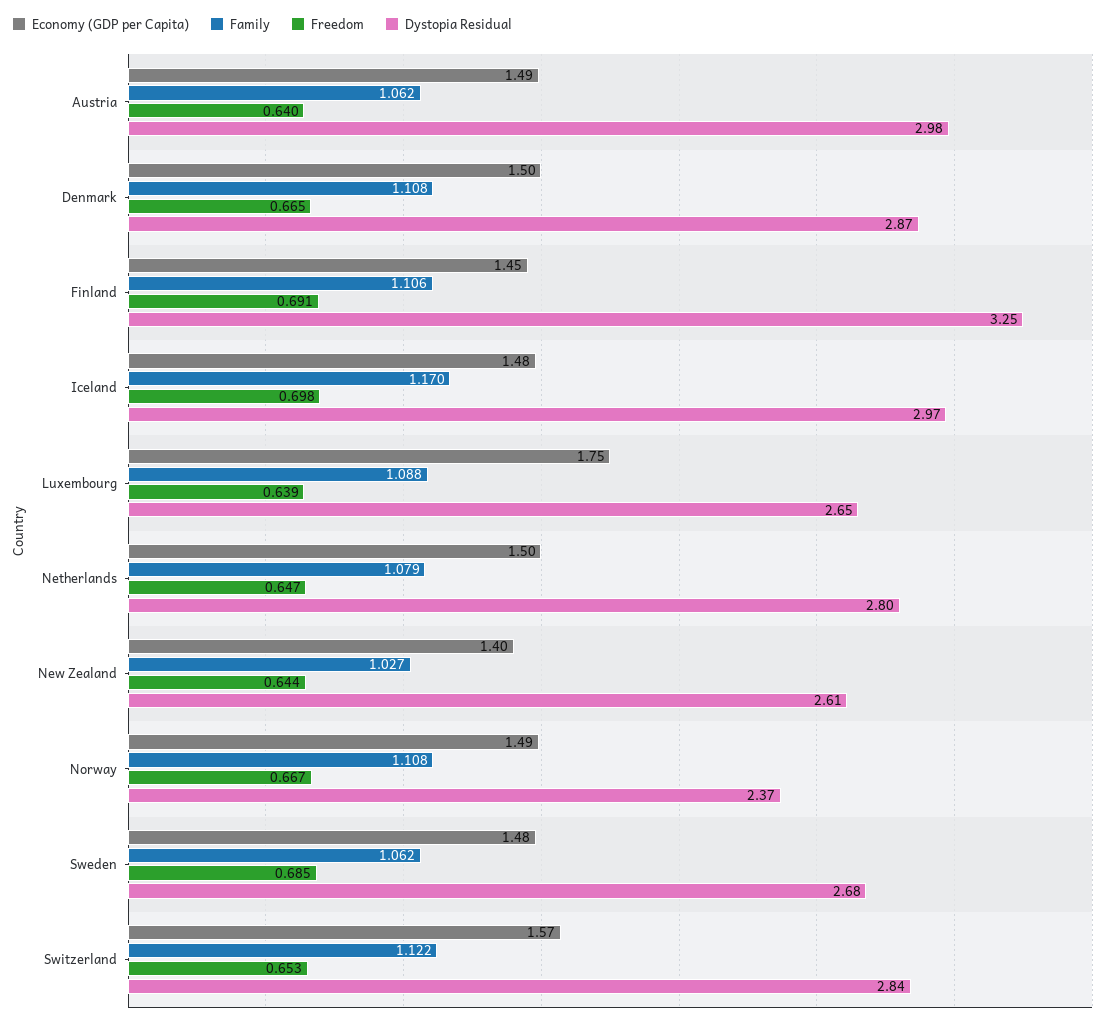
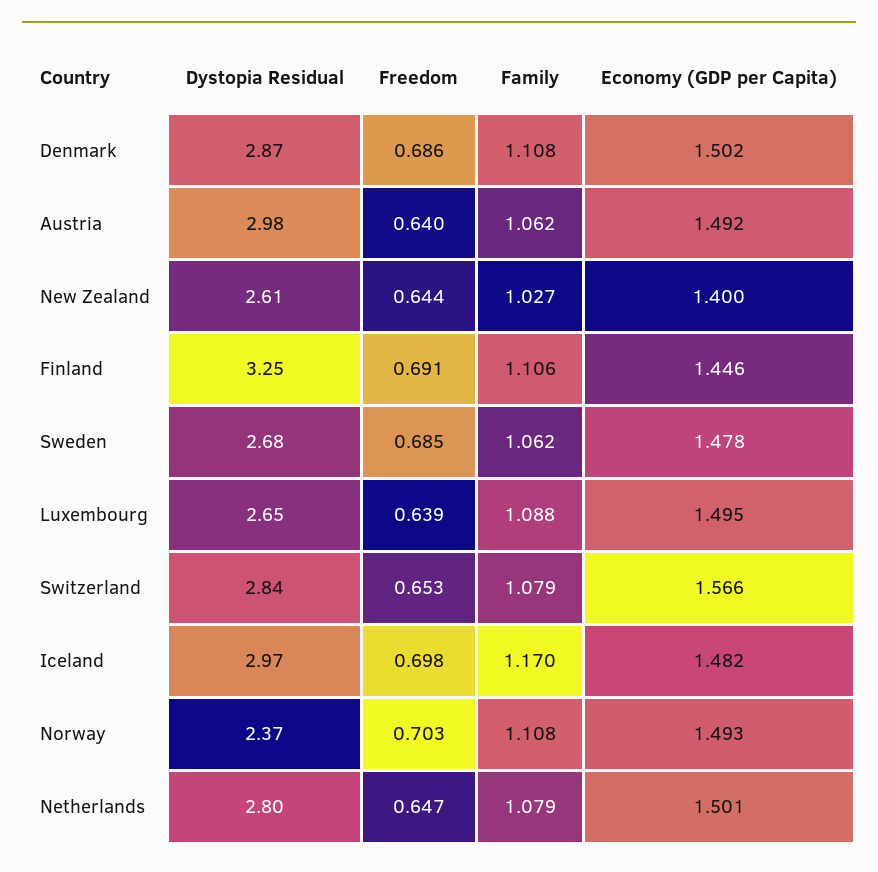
Freedom, Denmark: 0.665 -> 0.686
Economy (GDP per Capita), Luxembourg: 1.75 -> 1.495
Freedom, Norway: 0.667 -> 0.703
Family, Switzerland: 1.122 -> 1.079

